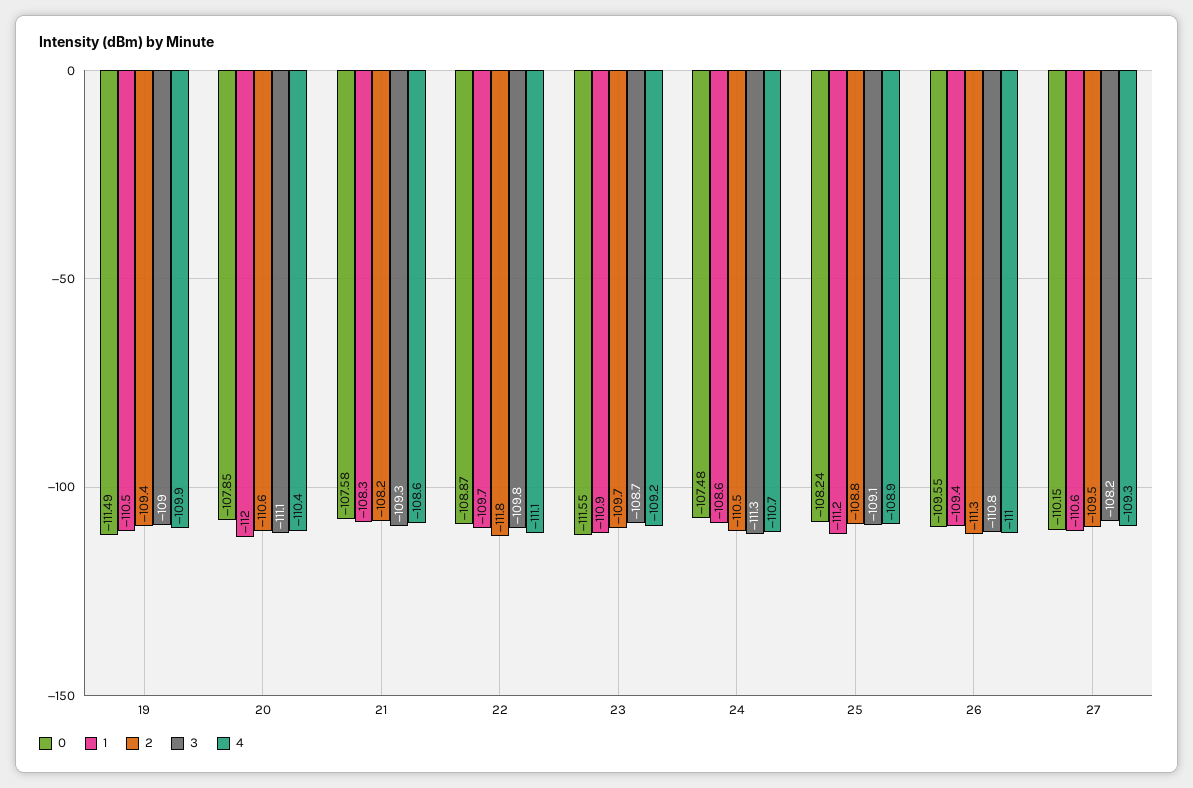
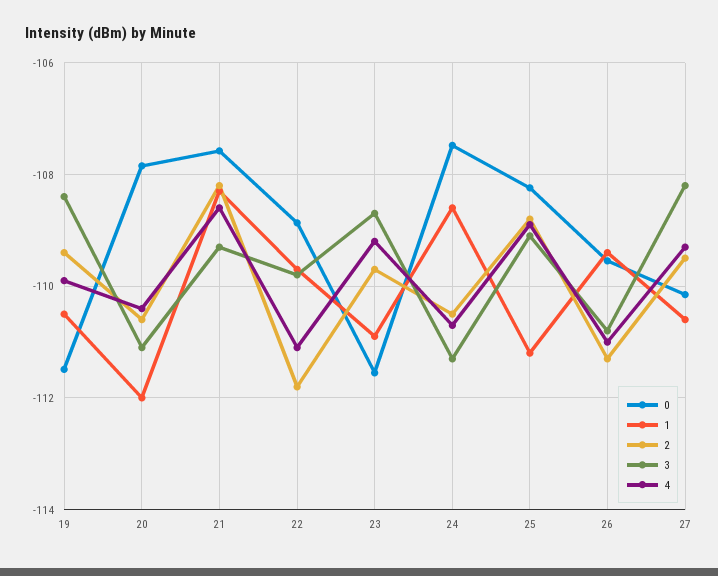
3, 19: -109 -> -108.4

